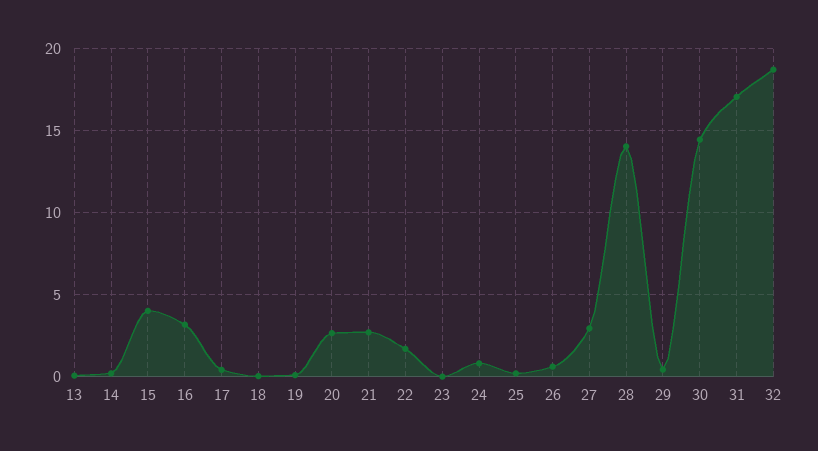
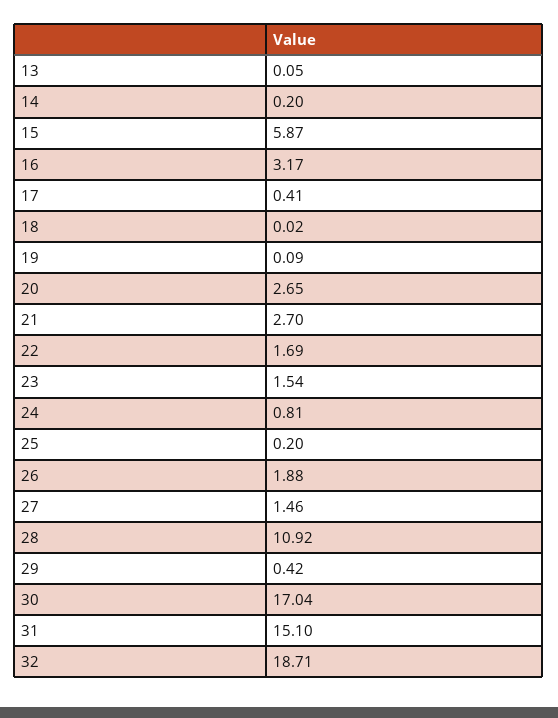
15: 4 -> 5.87
23: 0 -> 1.54
26: 0.5 -> 1.88
27: 3 -> 1.46
28: 14 -> 10.92
30: 14.5 -> 17.04
31: 17 -> 15.1

